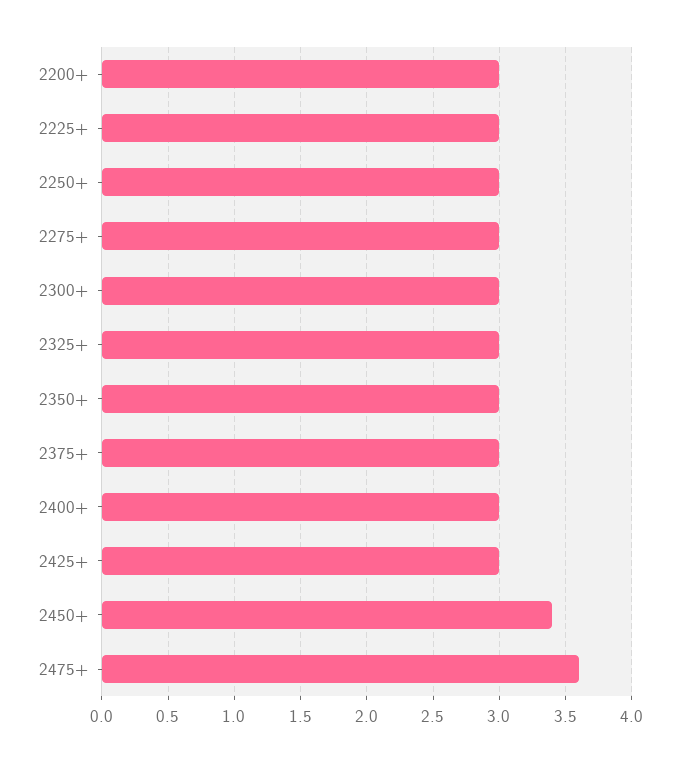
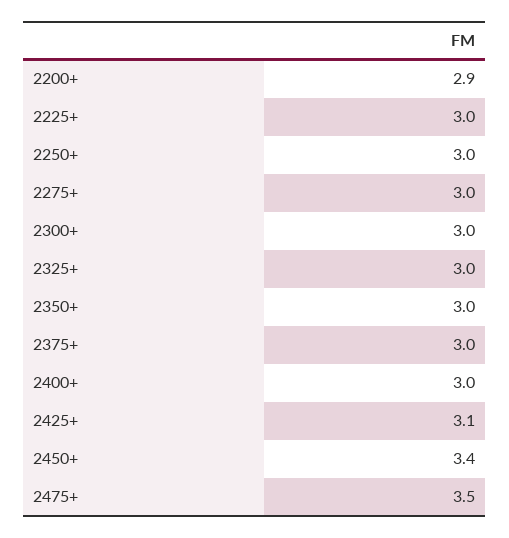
2200+: 3 -> 2.9
2425+: 3 -> 3.1
2475+: 3.6 -> 3.5

